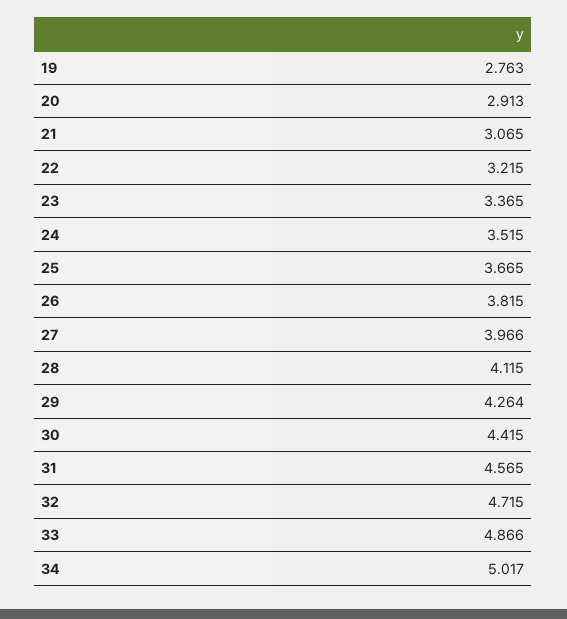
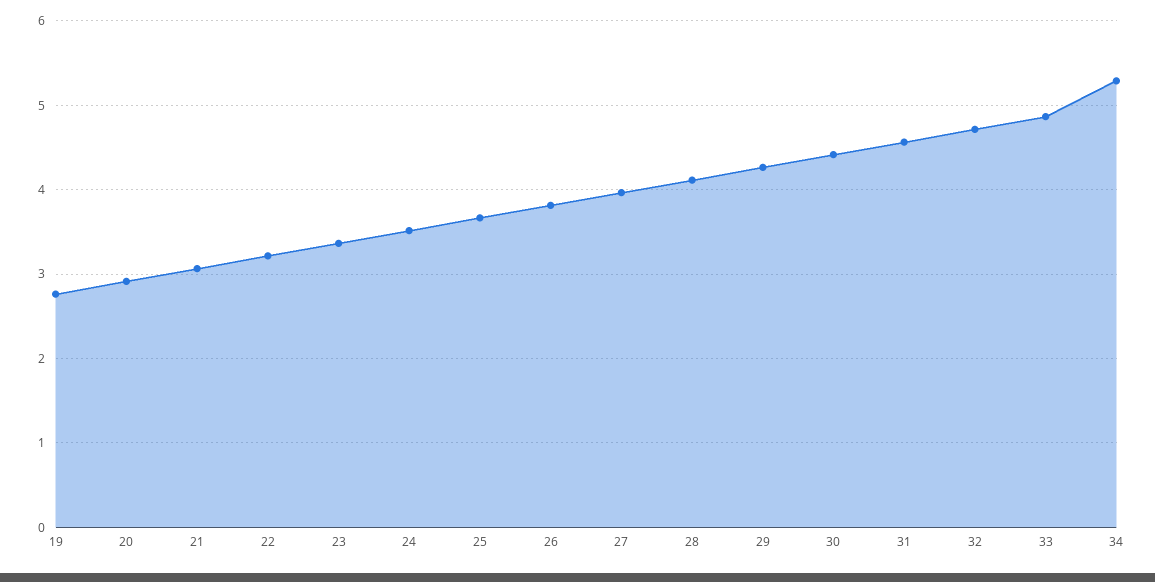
34: 5.017 -> 5.3

